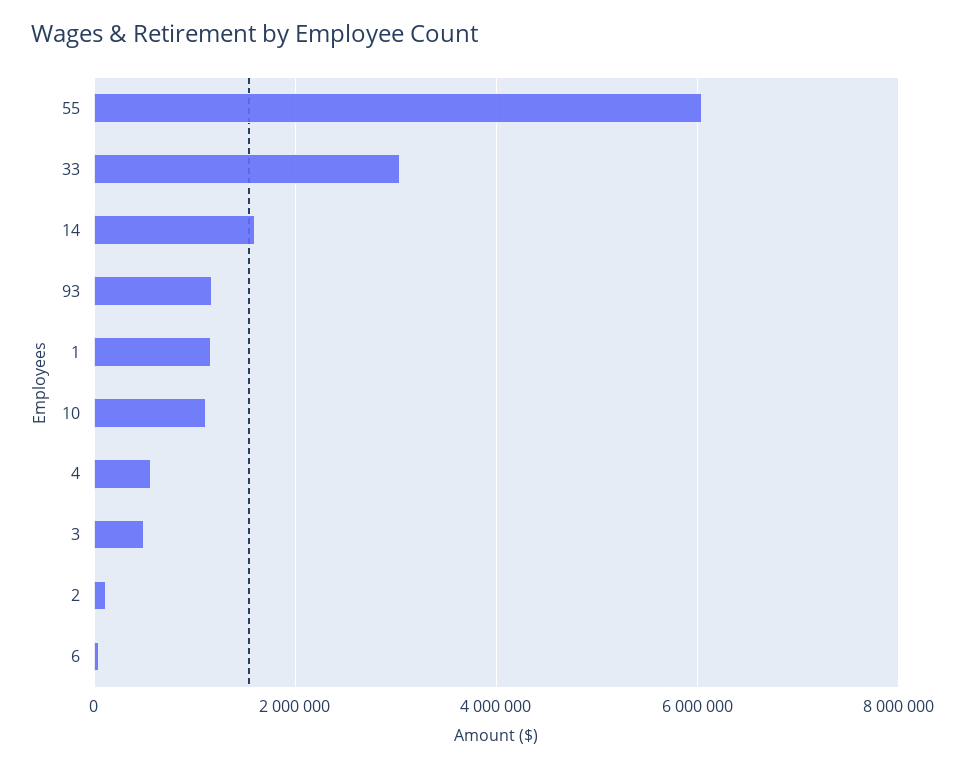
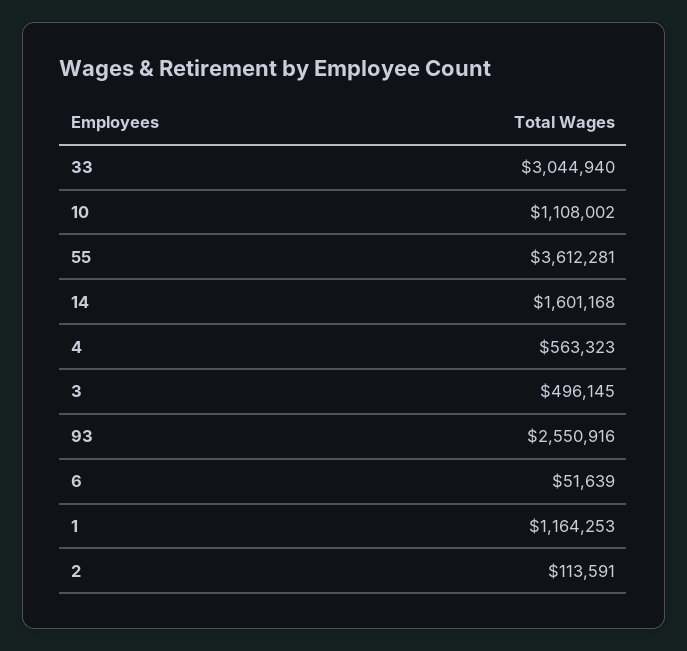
55: 6000000 -> 3612281
93: 1200000 -> 2550916

